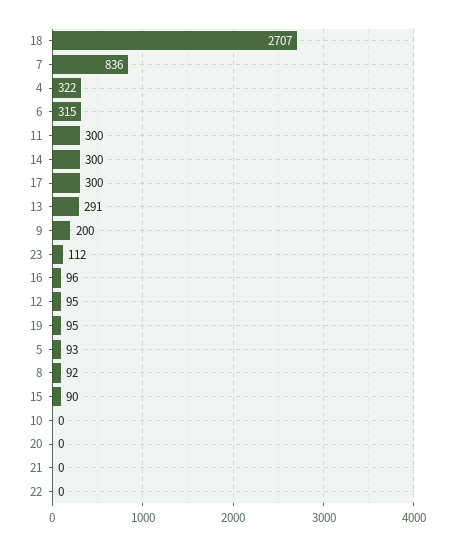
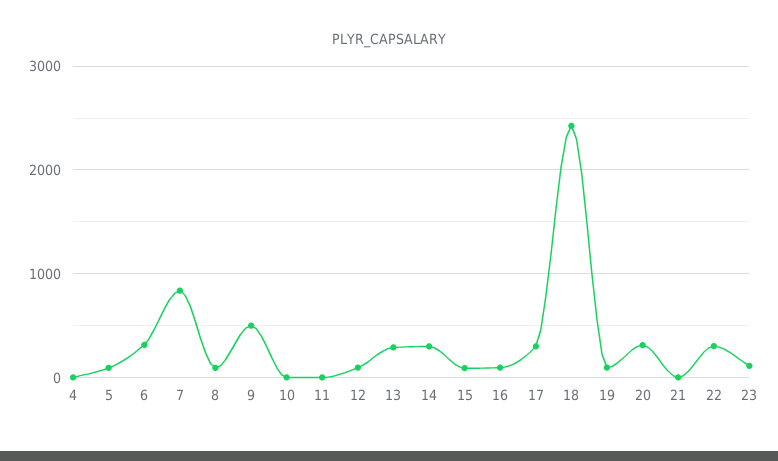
18: 2707 -> 2400
4: 322 -> 0
11: 300 -> 0
9: 200 -> 500
20: 0 -> 300
22: 0 -> 300

